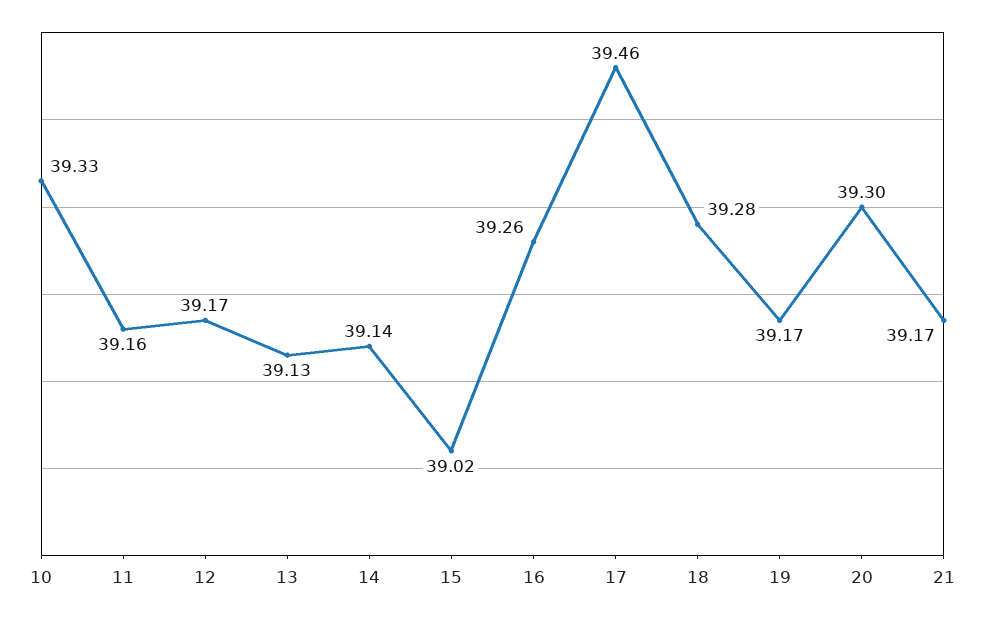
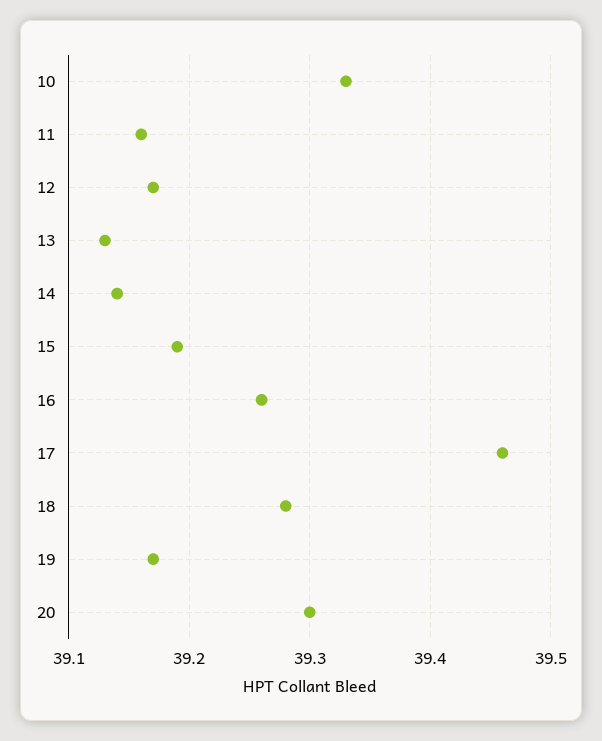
15: 39.02 -> 39.19
21: 39.17 -> none

